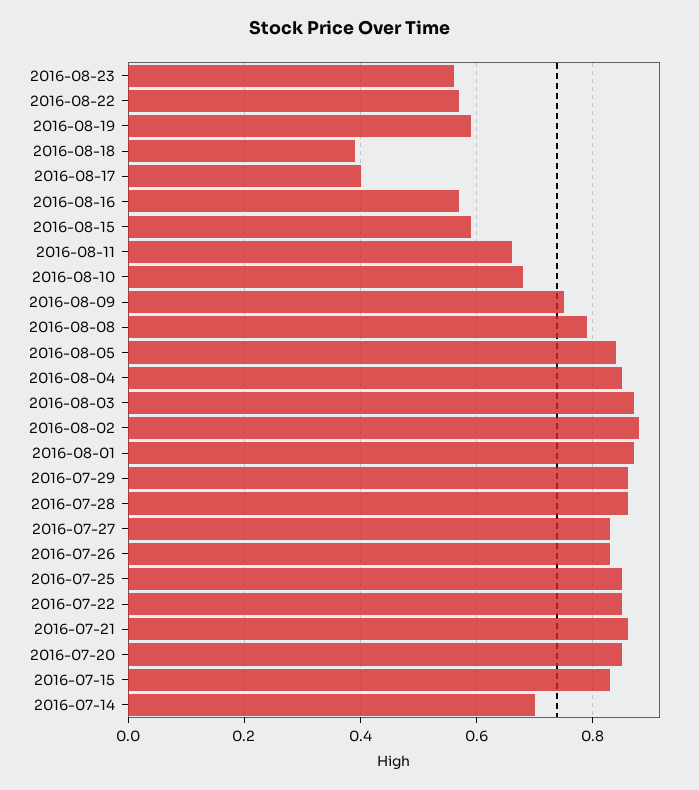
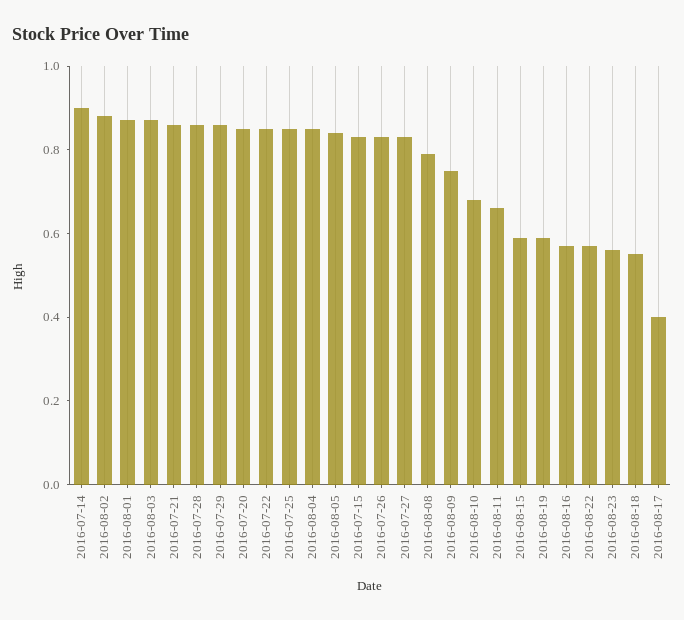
2016-08-18: 0.4 -> 0.55
2016-07-14: 0.7 -> 0.9

